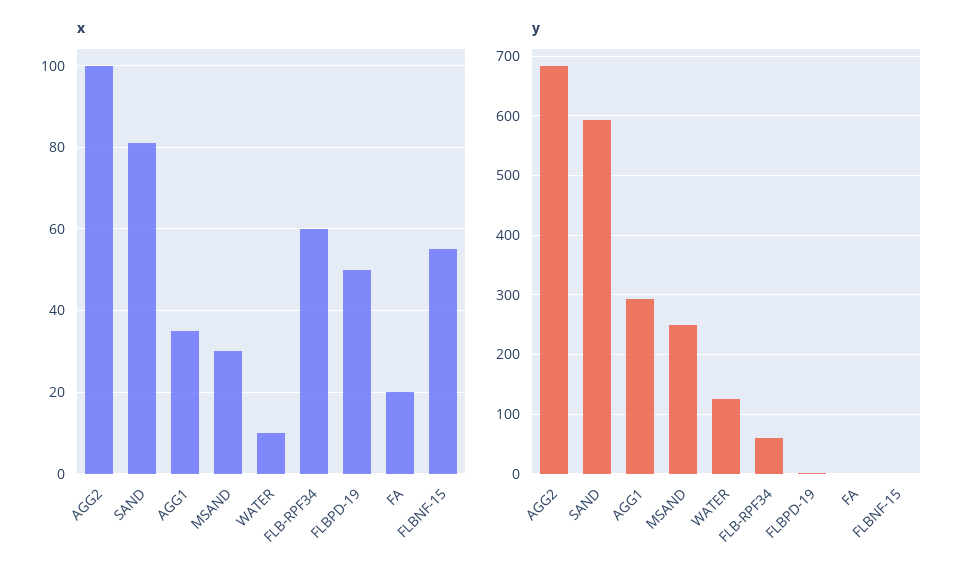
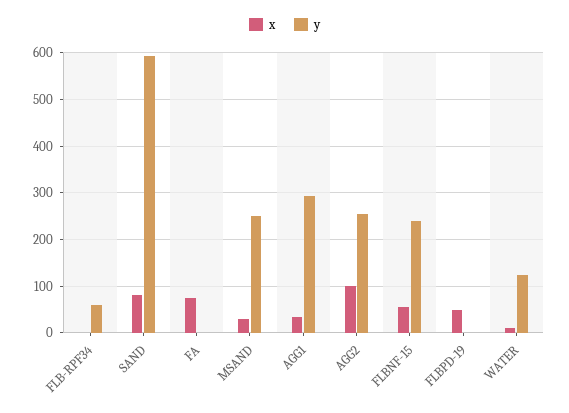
x, FLB-RPF34: 60 -> 0
x, FA: 20 -> 80
y, AGG2: 680 -> 260
y, FLBNF-15: 0 -> 240

